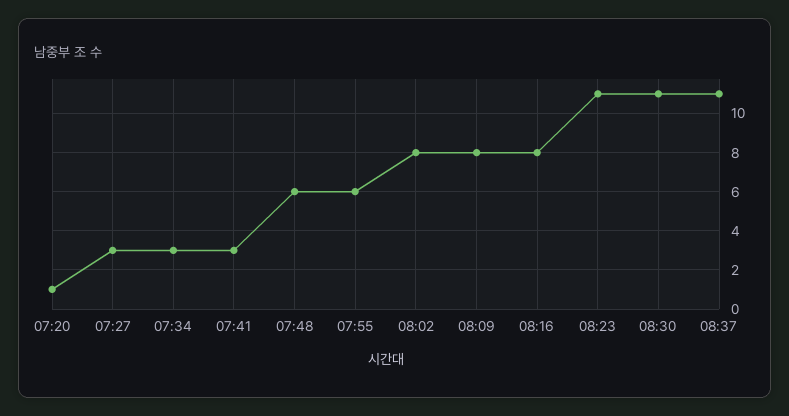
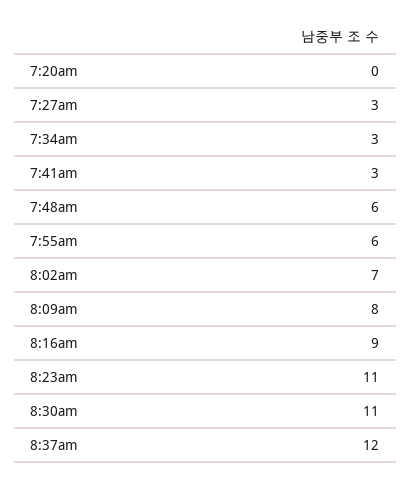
07:20: 1 -> 0
08:02: 8 -> 7
08:16: 8 -> 9
08:37: 11 -> 12

